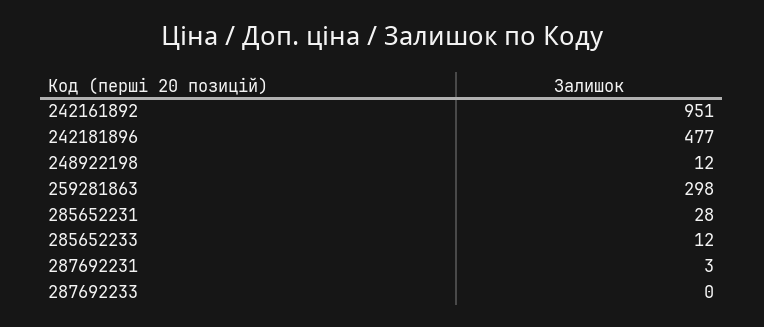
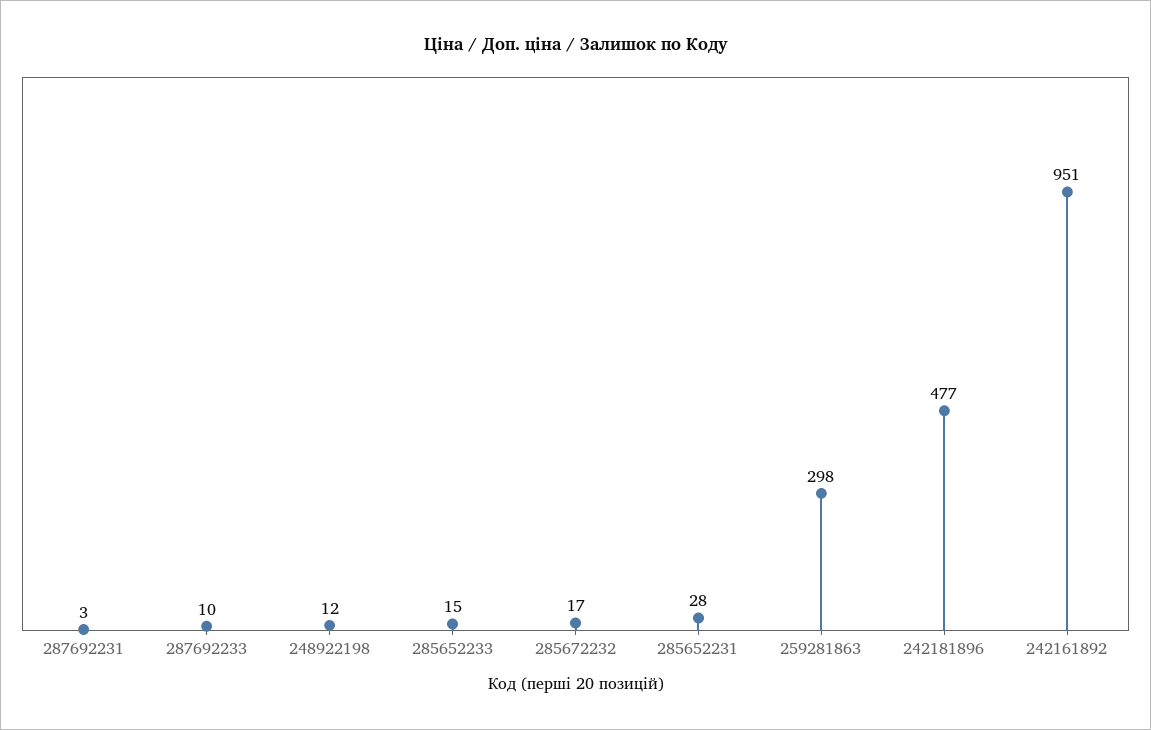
285652233: 12 -> 15
287692233: 0 -> 10
285672232: none -> 17

